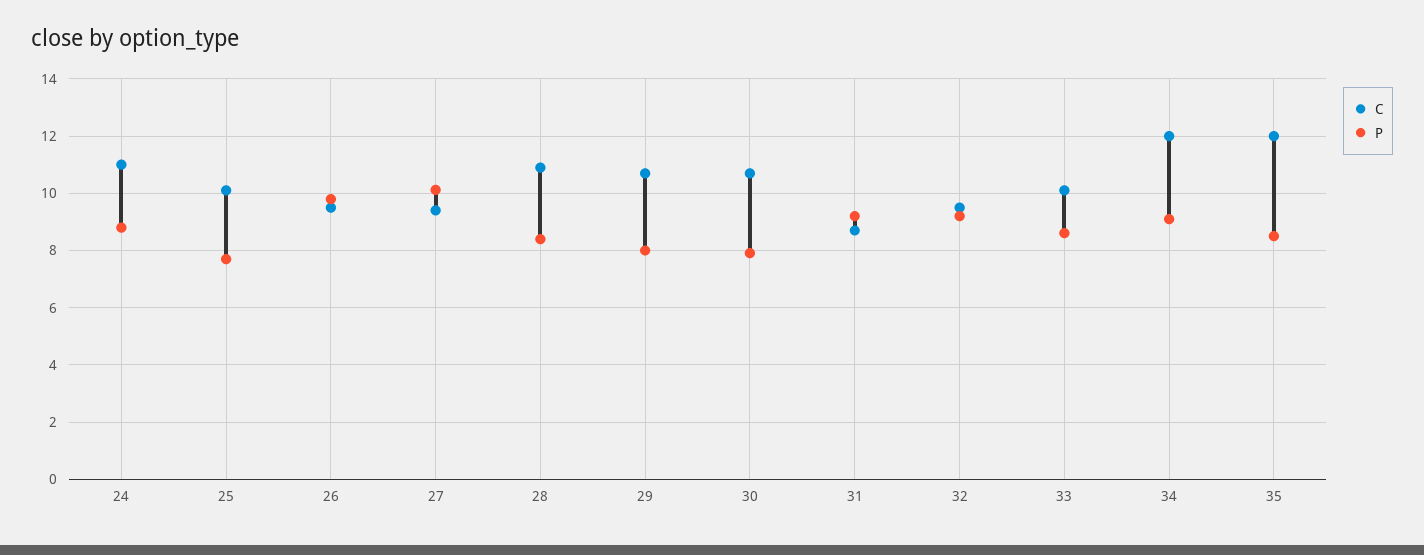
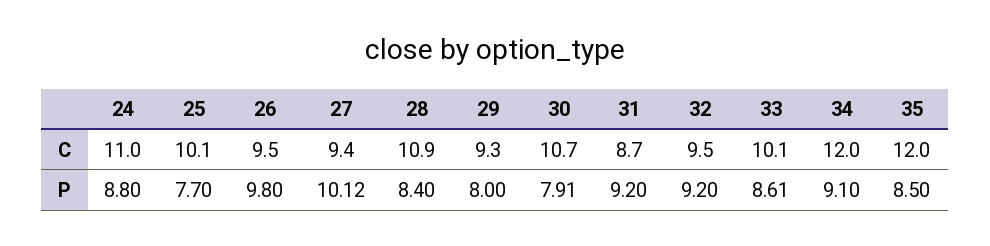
C, 29: 10.75 -> 9.3

